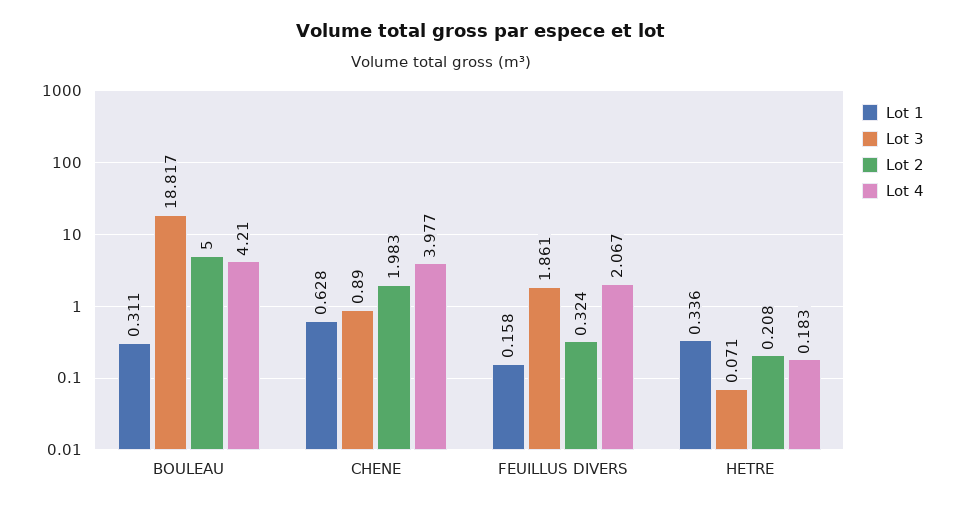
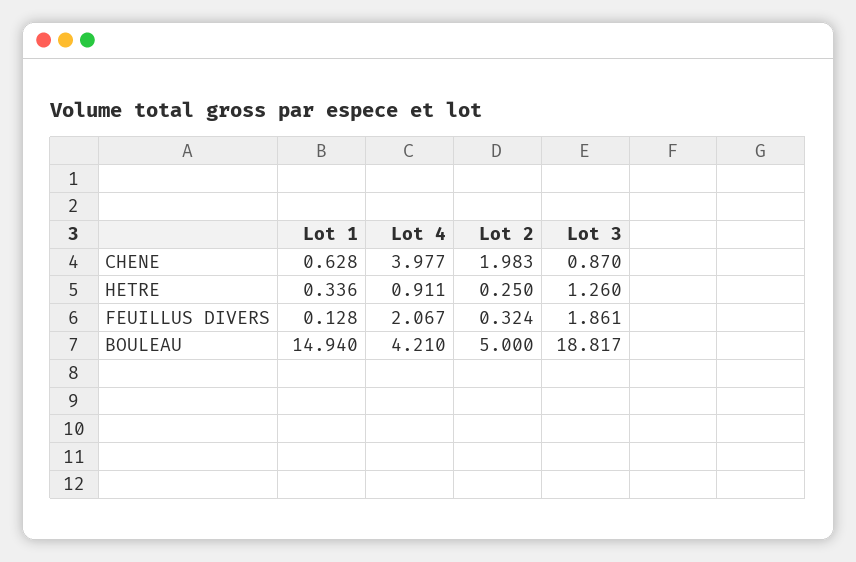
Lot 1, BOULEAU: 0.311 -> 14.94
Lot 3, CHENE: 0.89 -> 0.87
Lot 1, FEUILLUS DIVERS: 0.158 -> 0.128
Lot 3, HETRE: 0.071 -> 1.26
Lot 2, HETRE: 0.208 -> 0.25
Lot 4, HETRE: 0.183 -> 0.911

